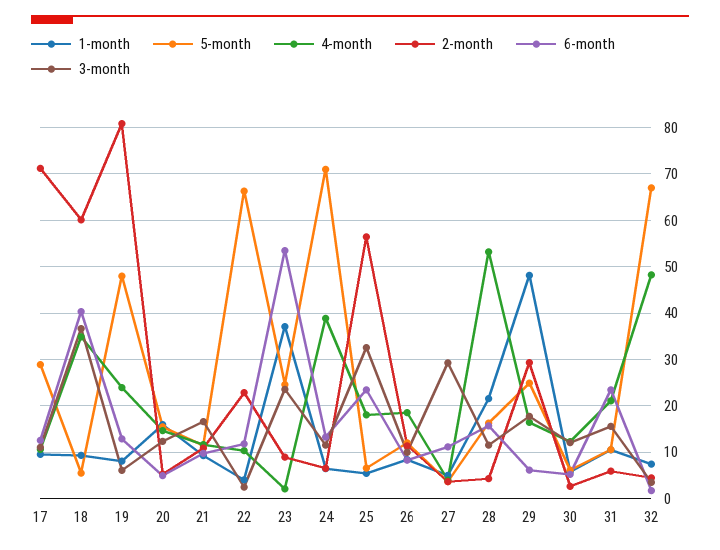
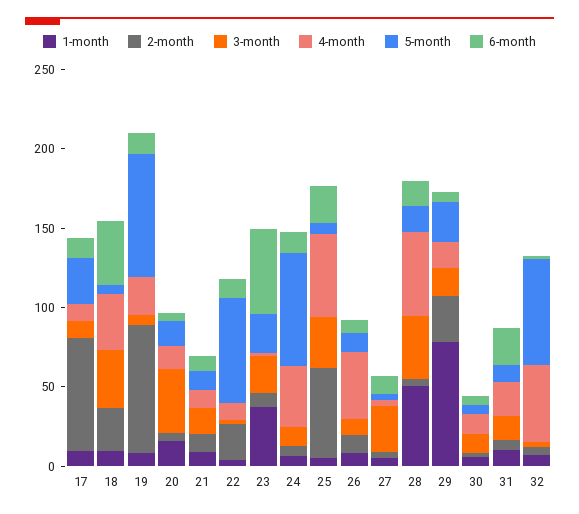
2-month, 18: 60 -> 30
5-month, 19: 48 -> 80
3-month, 20: 12 -> 40
4-month, 25: 18 -> 50
4-month, 26: 18 -> 40
1-month, 28: 22 -> 50
3-month, 28: 12 -> 40
1-month, 29: 48 -> 80

